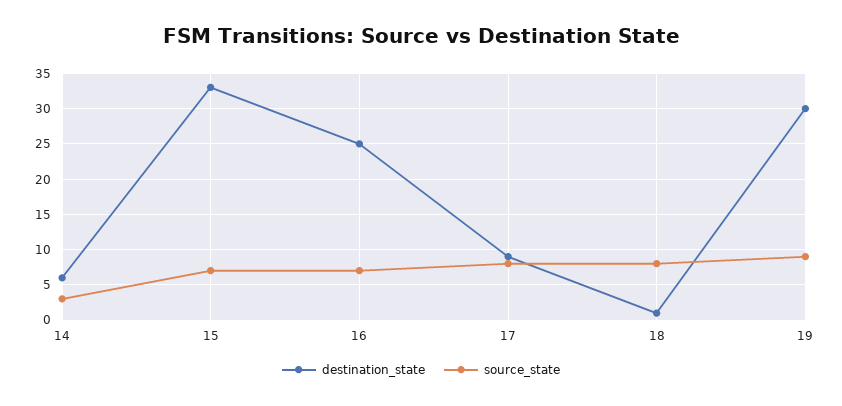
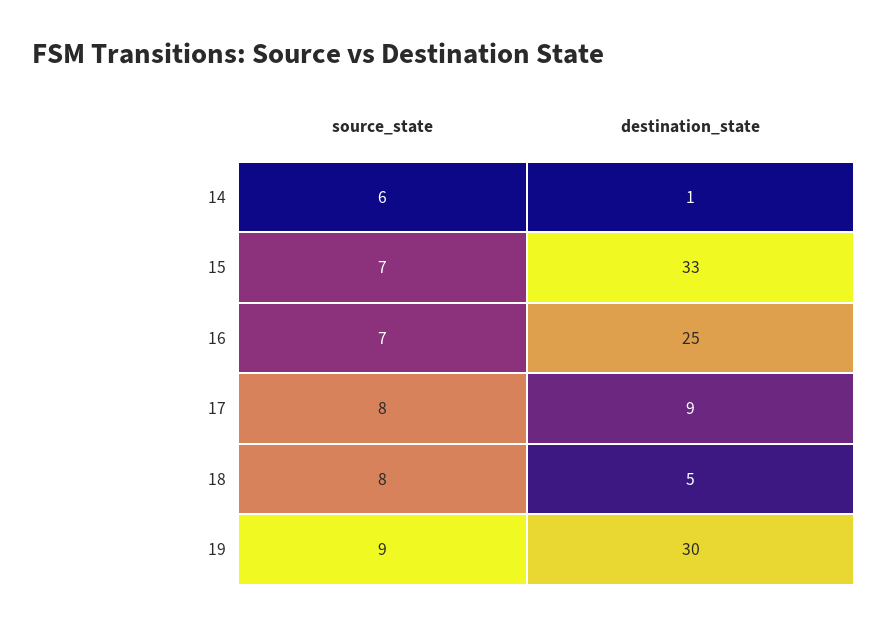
destination_state, 14: 6 -> 1
source_state, 14: 3 -> 6
destination_state, 18: 1 -> 5

